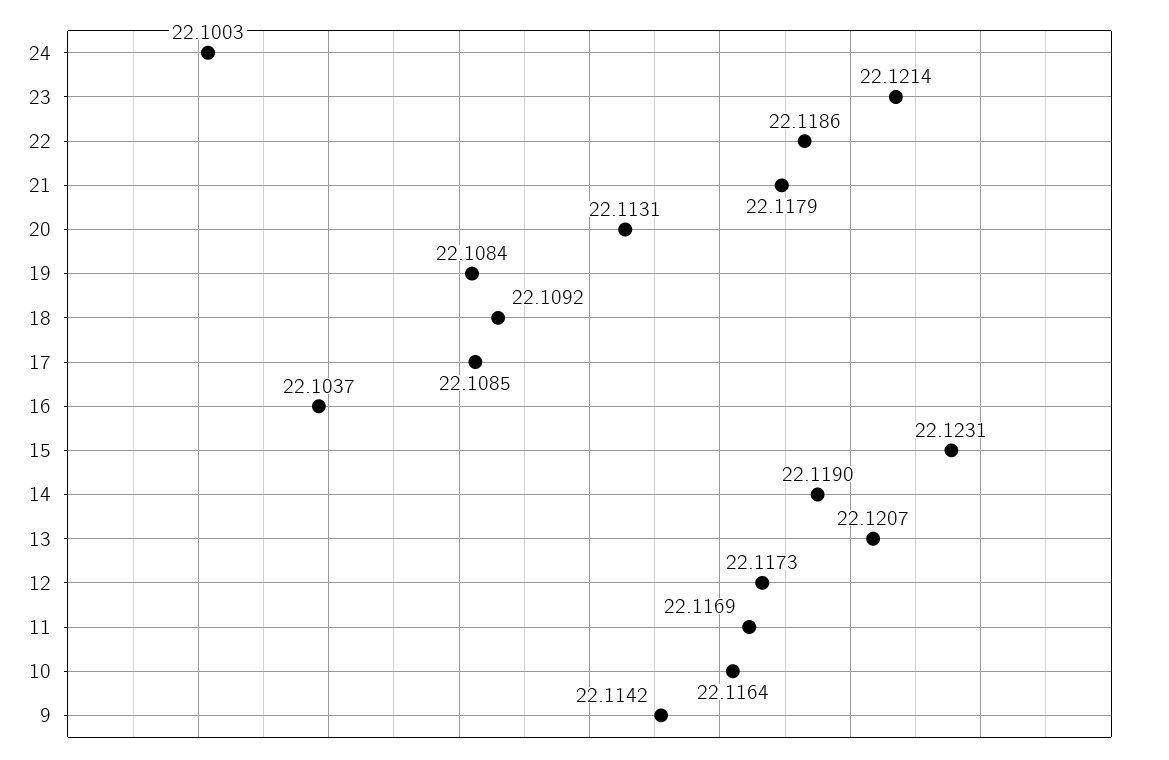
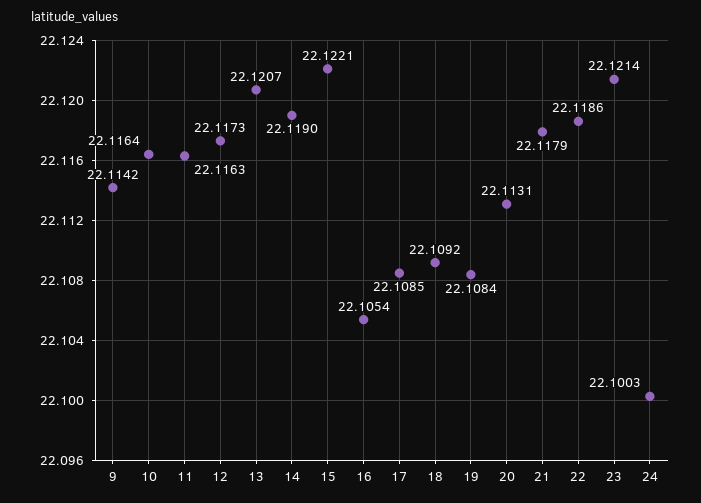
16: 22.1037 -> 22.1054
15: 22.1231 -> 22.1221
11: 22.1169 -> 22.1163

